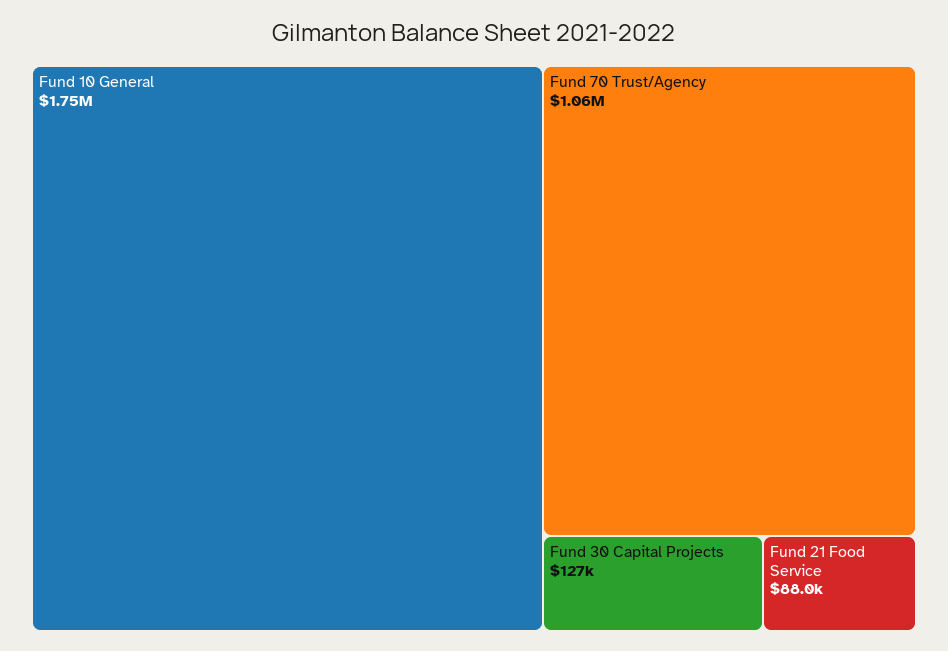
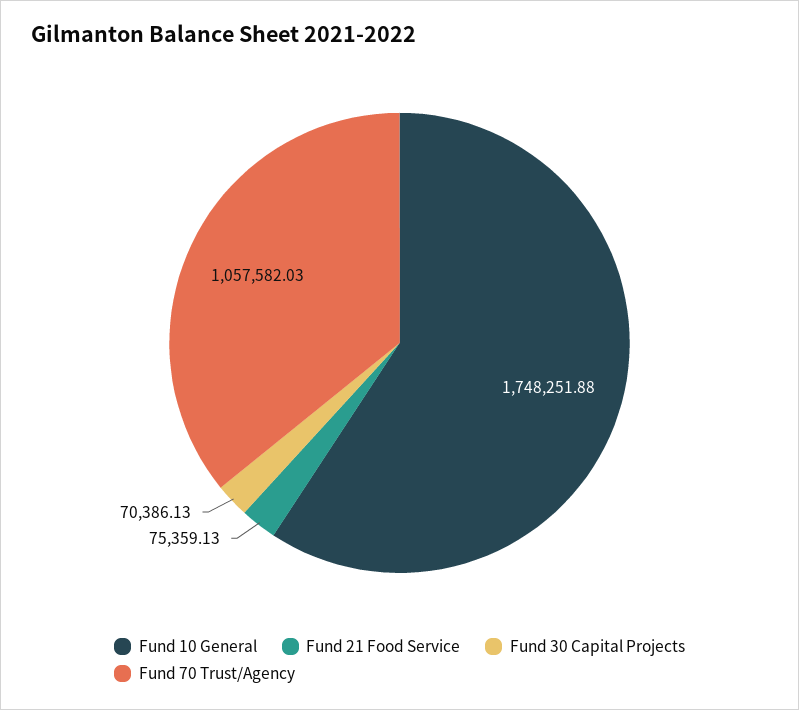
Fund 30 Capital Projects: 127000 -> 70386.13
Fund 21 Food Service: 88000 -> 75359.13

